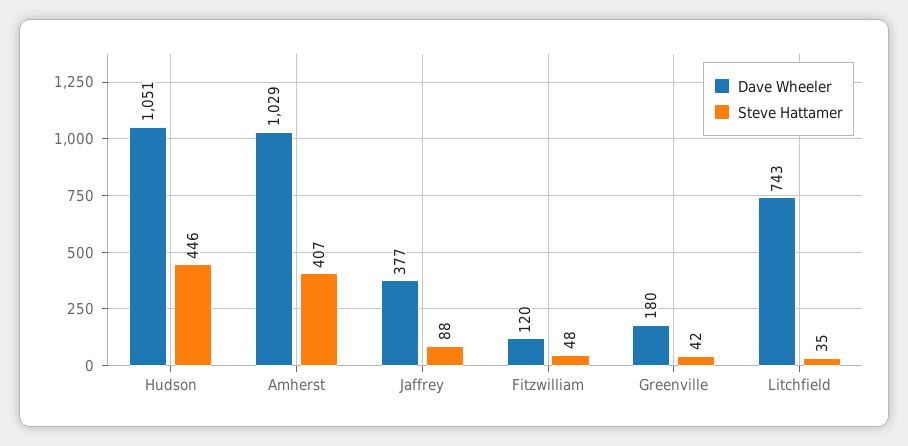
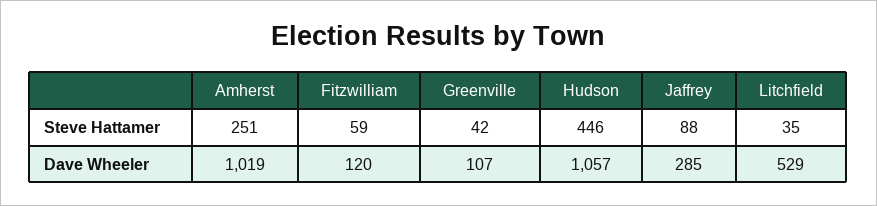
Dave Wheeler, Hudson: 1051 -> 1057
Dave Wheeler, Amherst: 1029 -> 1019
Steve Hattamer, Amherst: 407 -> 251
Dave Wheeler, Jaffrey: 377 -> 285
Steve Hattamer, Fitzwilliam: 48 -> 59
Dave Wheeler, Greenville: 180 -> 107
Dave Wheeler, Litchfield: 743 -> 529

